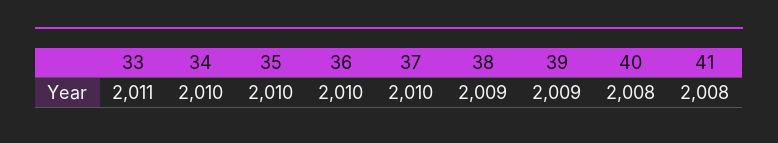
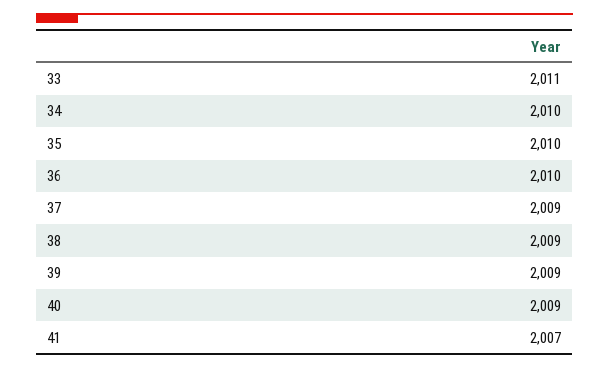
37: 2010 -> 2009
40: 2008 -> 2009
41: 2008 -> 2007

